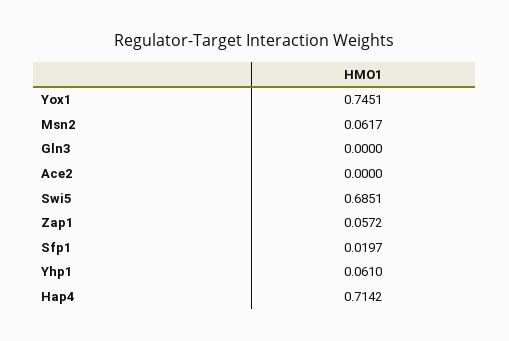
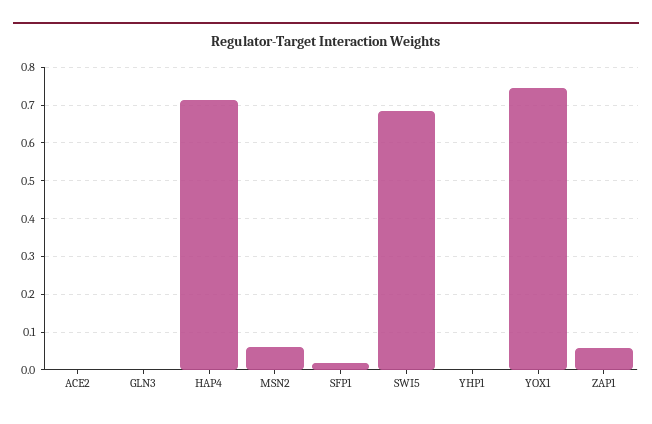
Yhp1: 0.061 -> 0

